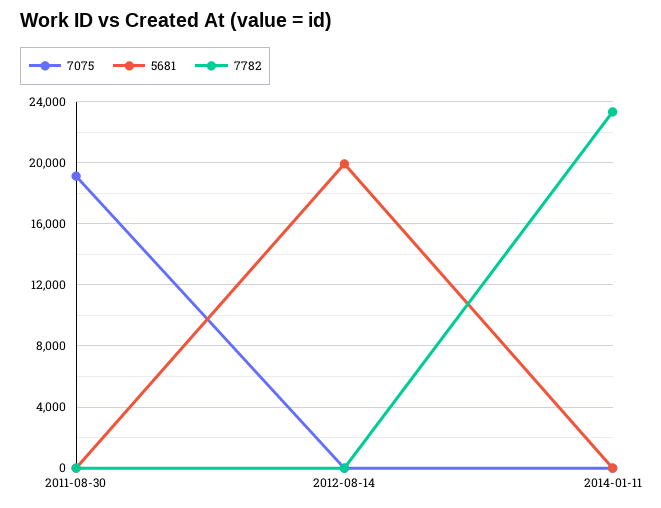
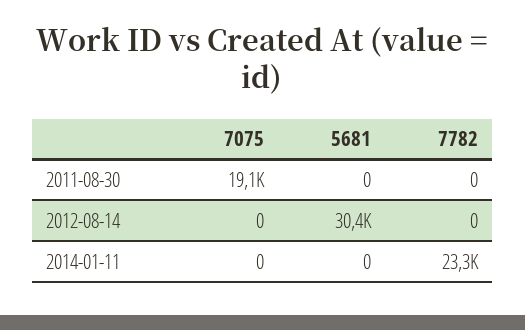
5681, 2012-08-14: 20000 -> 30400

